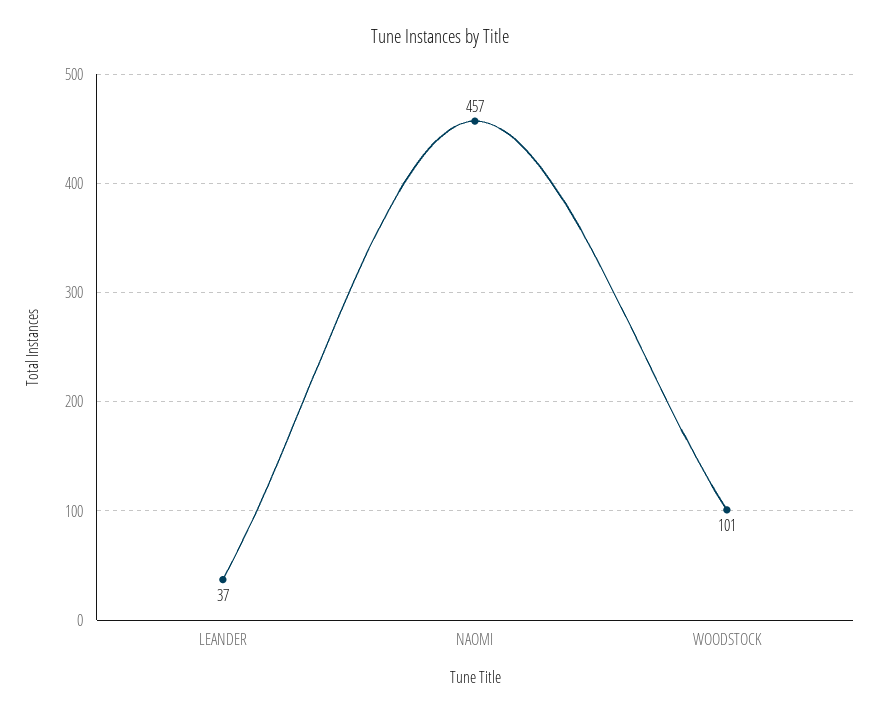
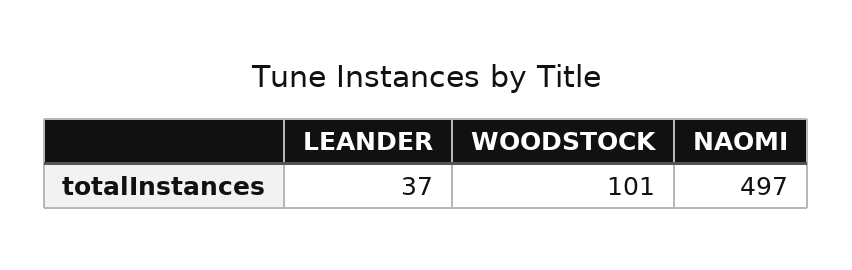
NAOMI: 457 -> 497

